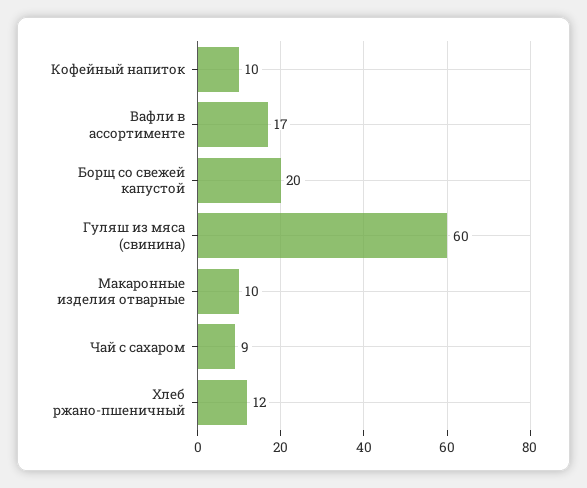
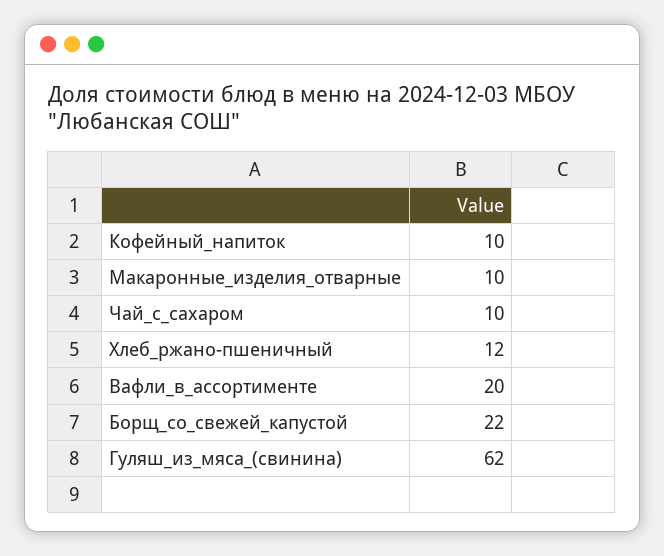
Вафли в ассортименте: 17 -> 20
Борщ со свежей капустой: 20 -> 22
Гуляш из мяса (свинина): 60 -> 62
Чай с сахаром: 9 -> 10

